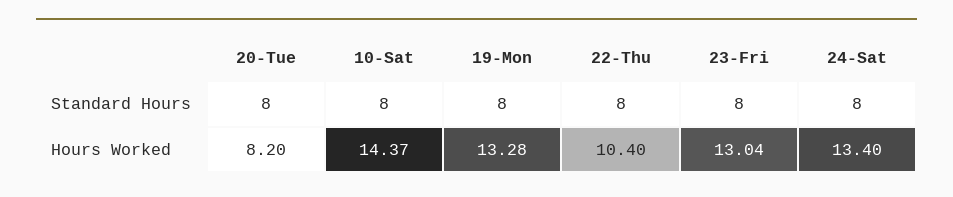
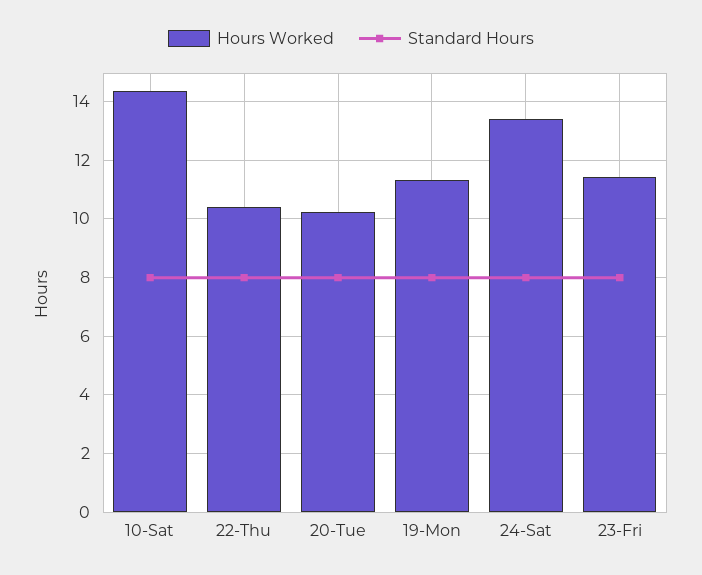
Hours Worked, 20-Tue: 8.2 -> 10.25
Hours Worked, 19-Mon: 13.28 -> 11.25
Hours Worked, 23-Fri: 13.04 -> 11.5

